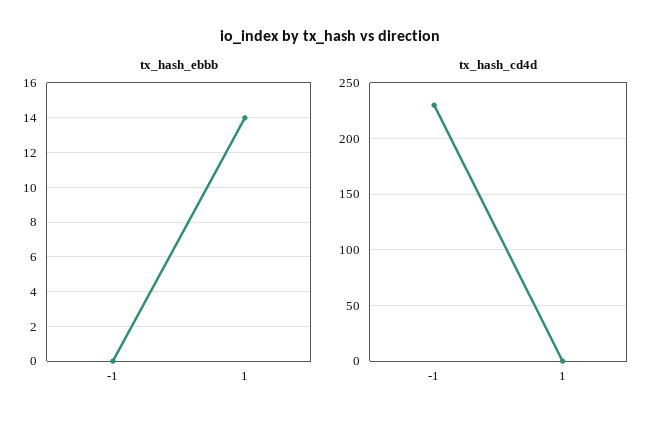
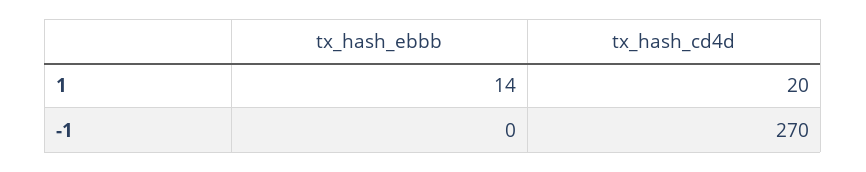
tx_hash_cd4d, -1: 230 -> 270
tx_hash_cd4d, 1: 0 -> 20

